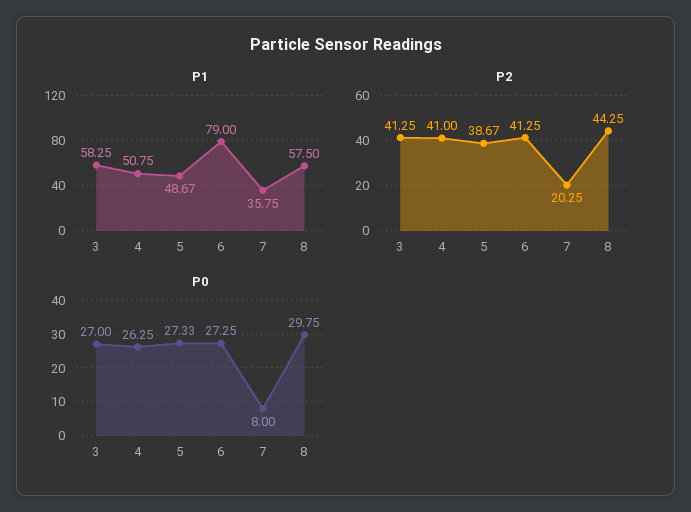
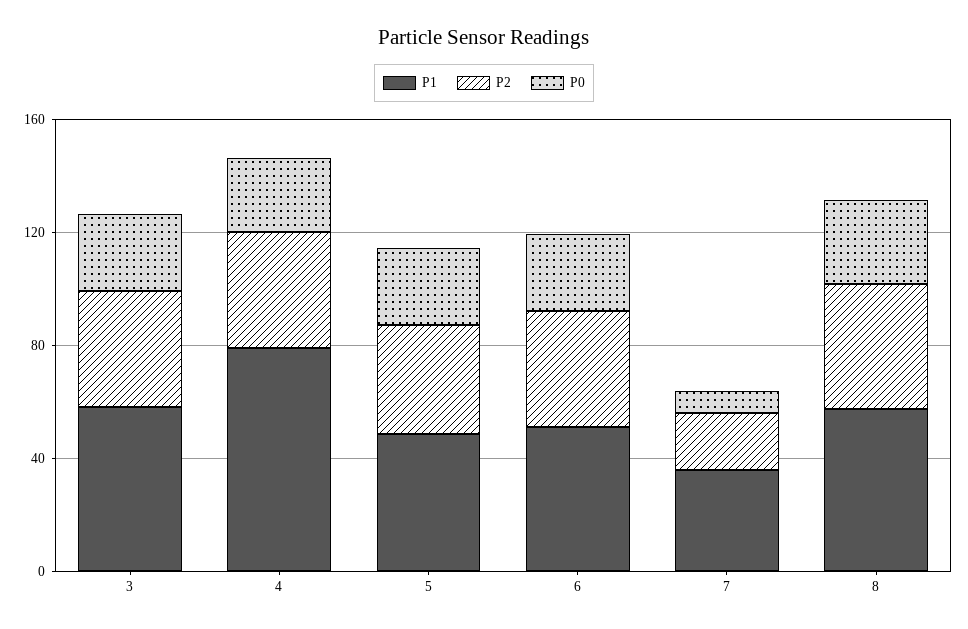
P1, 4: 50.75 -> 80
P1, 6: 79 -> 50

